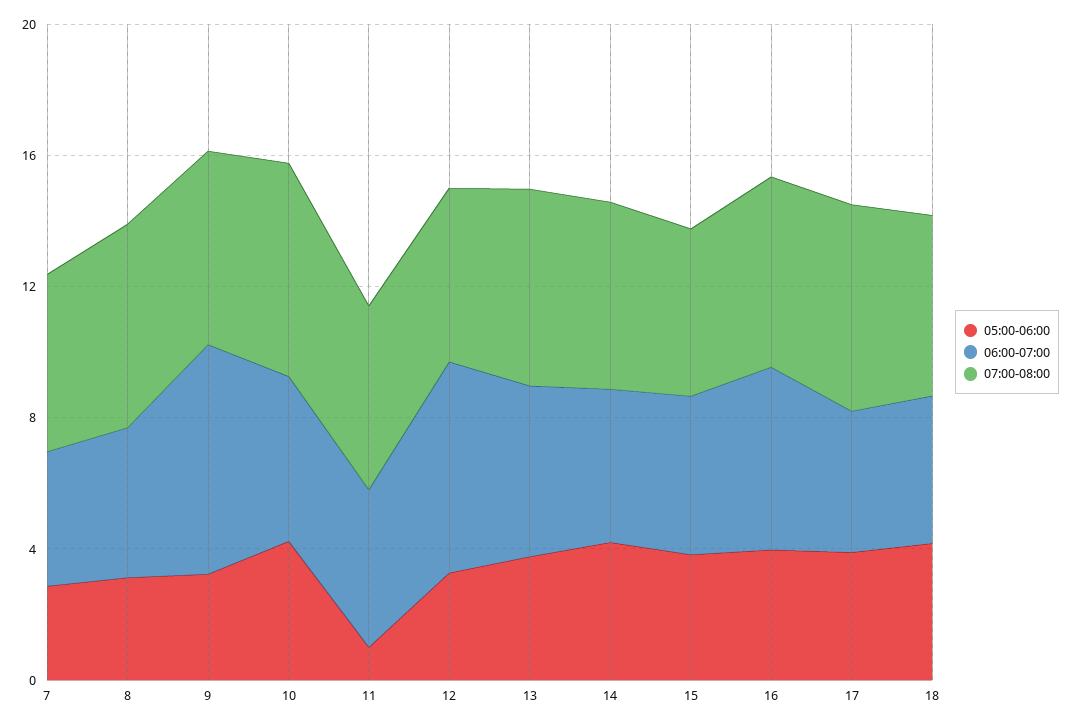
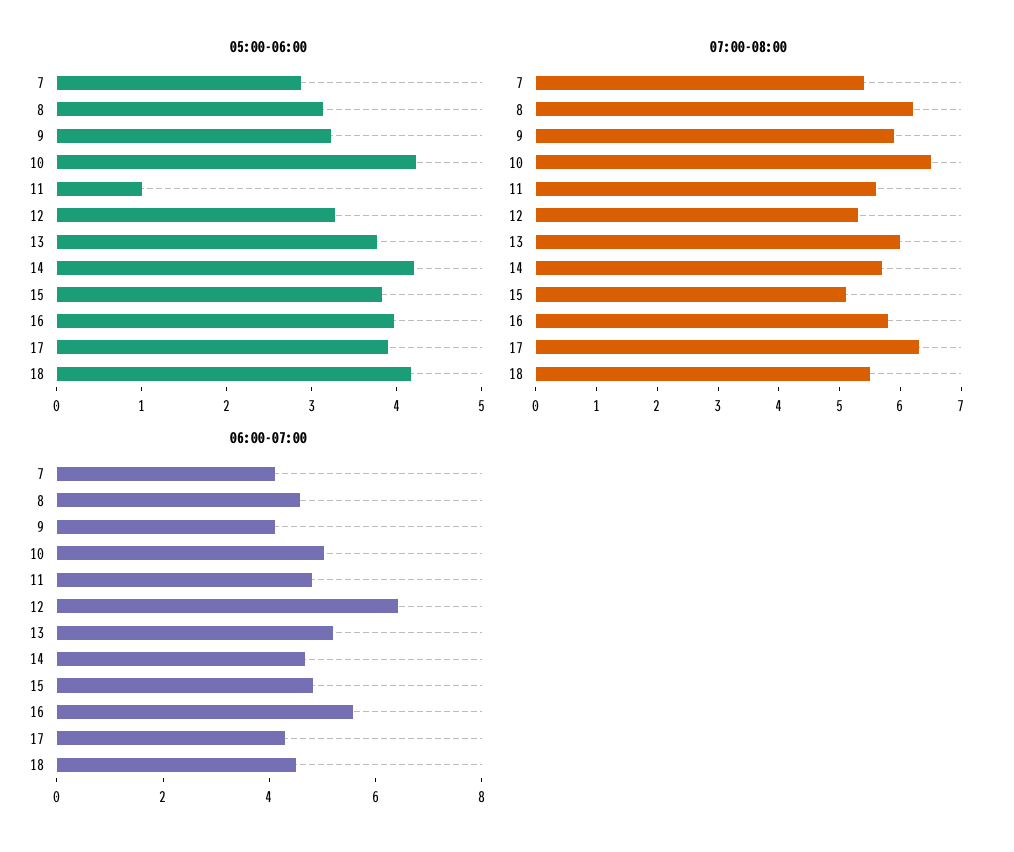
06:00-07:00, 9: 7 -> 4

